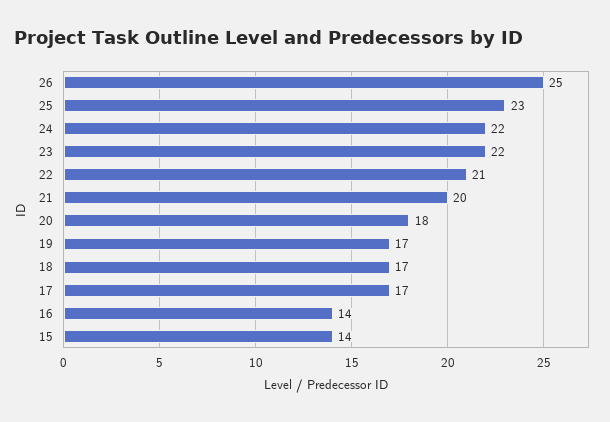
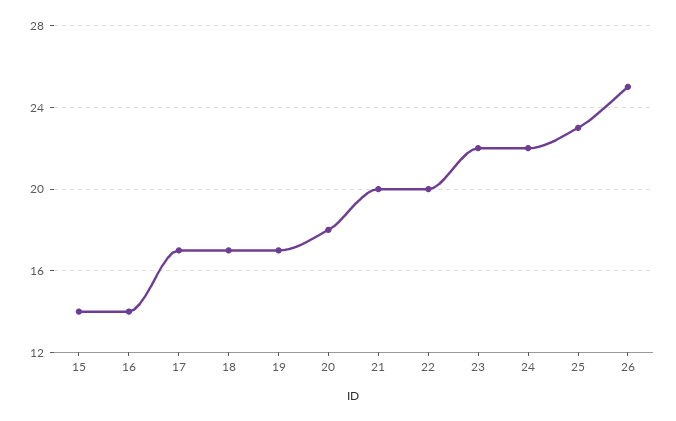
22: 21 -> 20

